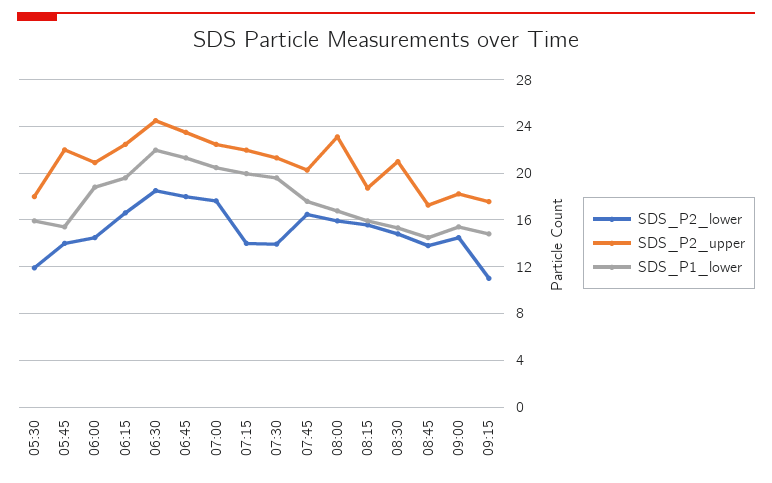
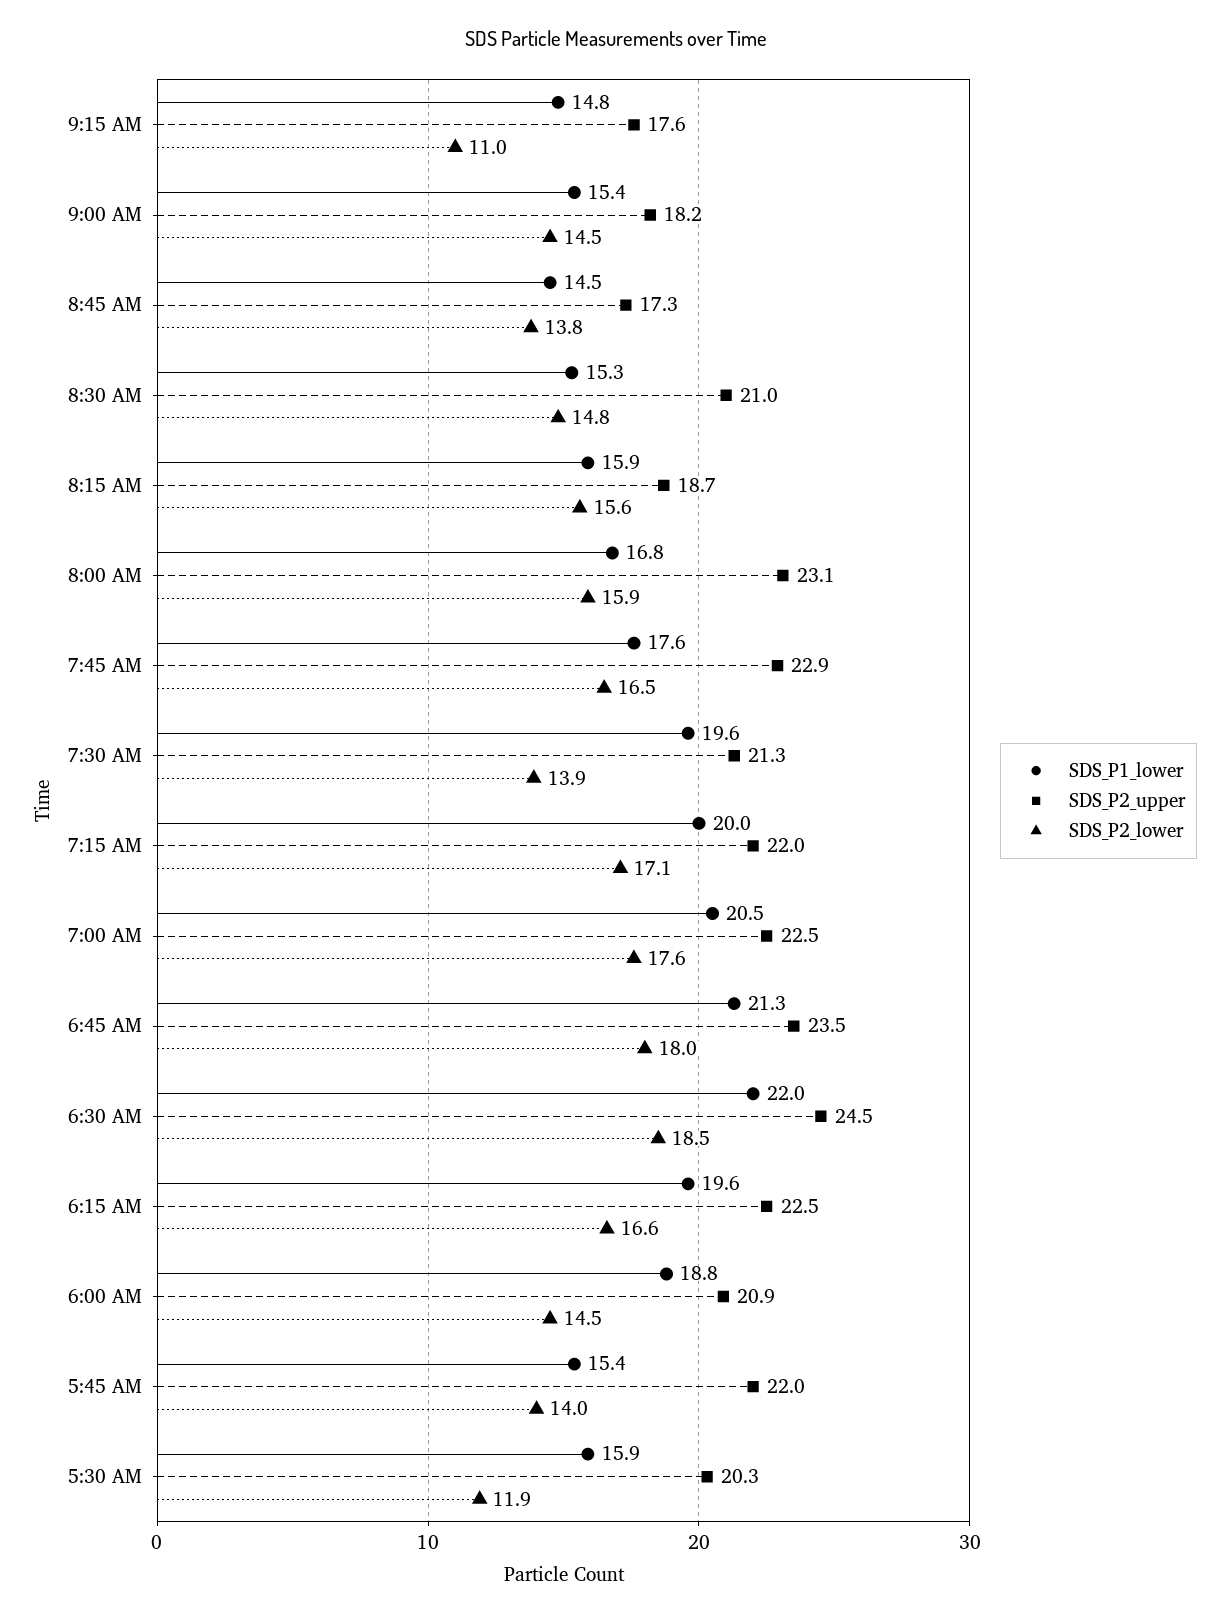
SDS_P2_upper, 05:30: 18 -> 20.3
SDS_P2_lower, 07:15: 14 -> 17.1
SDS_P2_upper, 07:45: 20 -> 22.9

